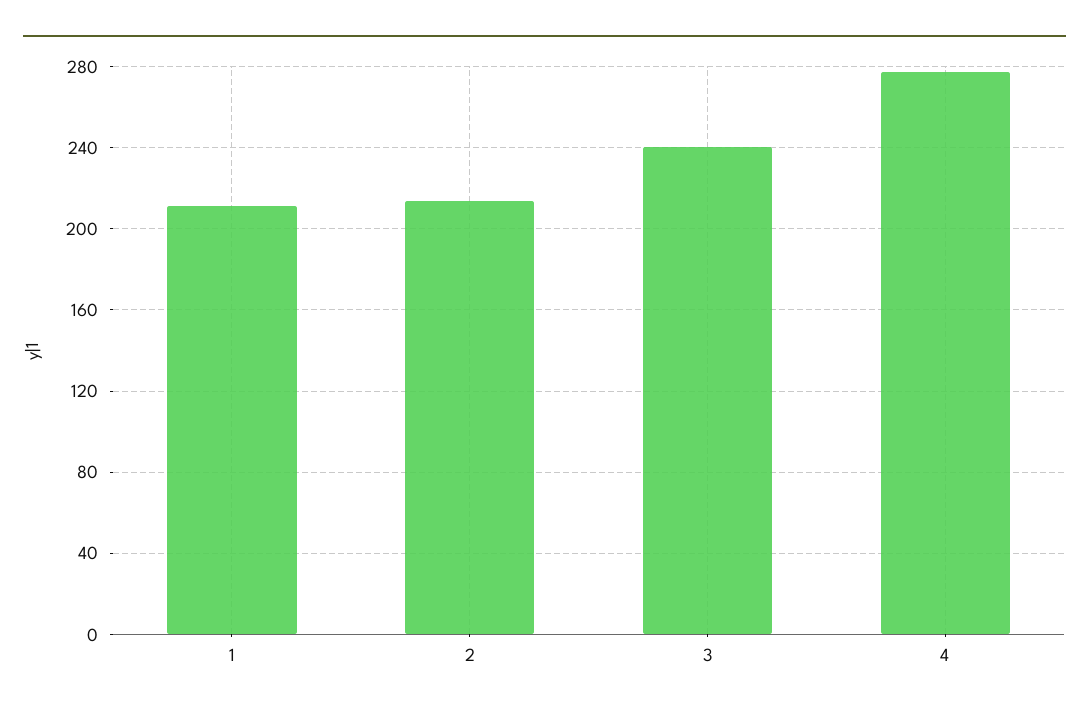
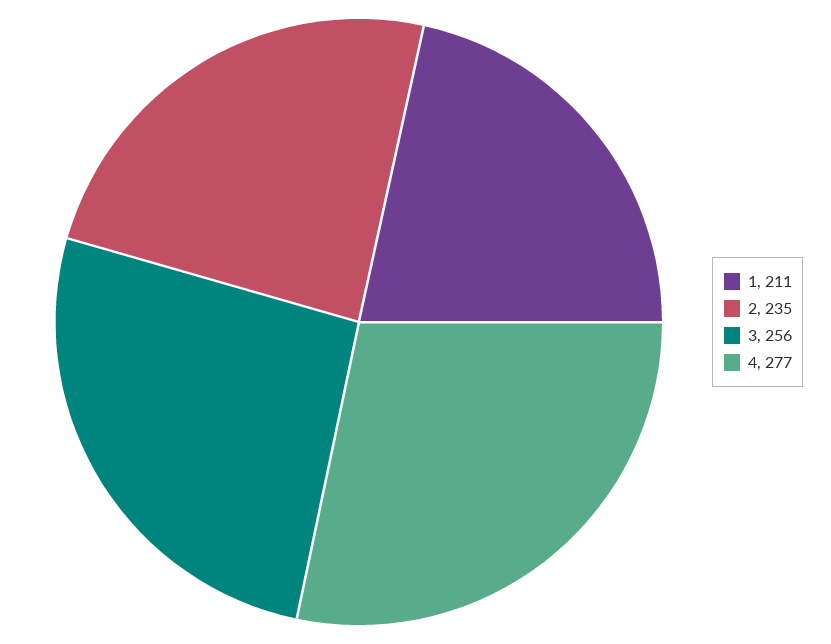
2: 215 -> 235
3: 240 -> 256

